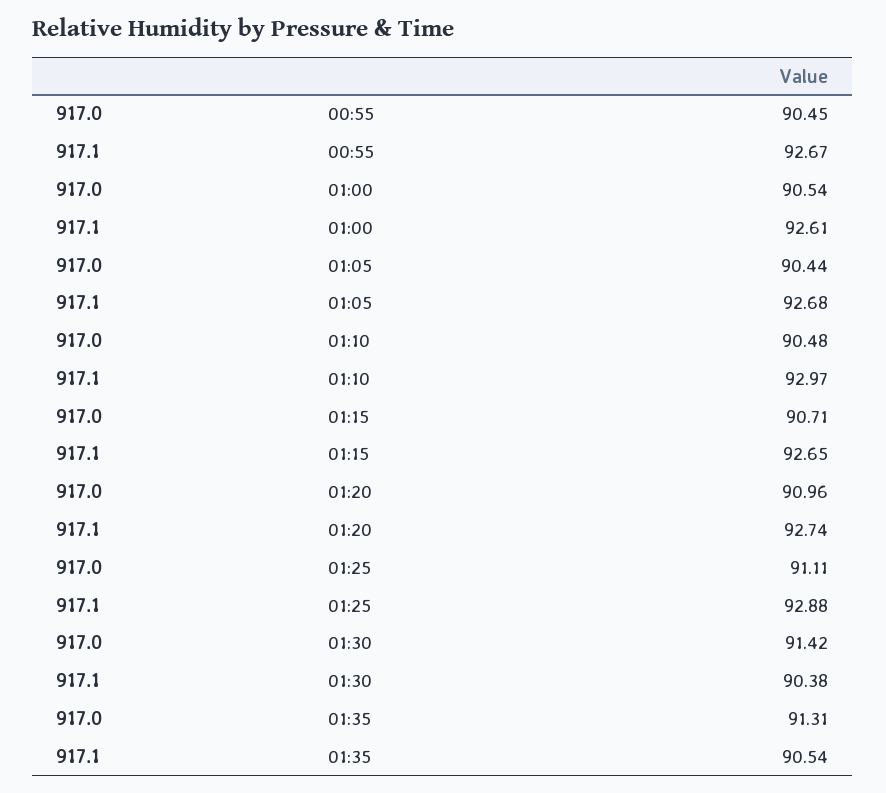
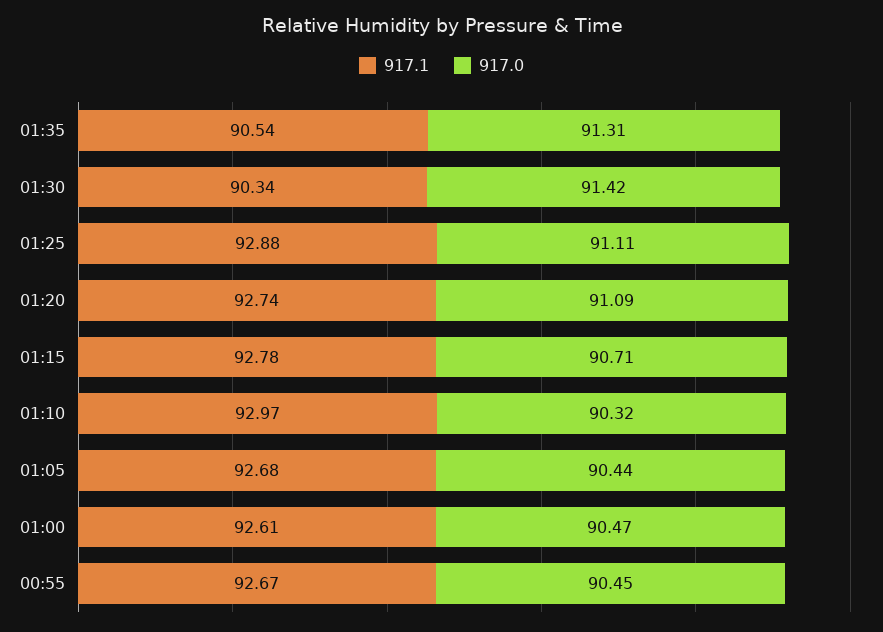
917.0, 01:00: 90.54 -> 90.47
917.0, 01:10: 90.48 -> 90.32
917.1, 01:15: 92.65 -> 92.78
917.0, 01:20: 90.96 -> 91.09
917.1, 01:30: 90.38 -> 90.34

